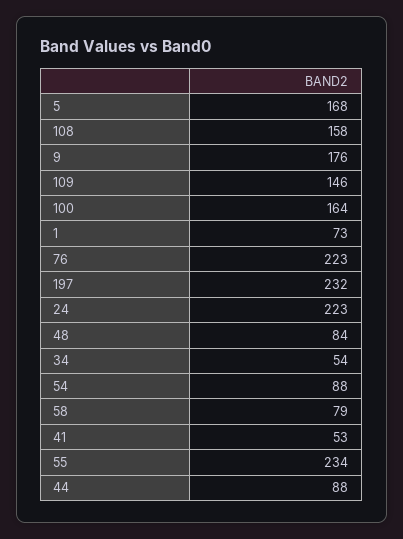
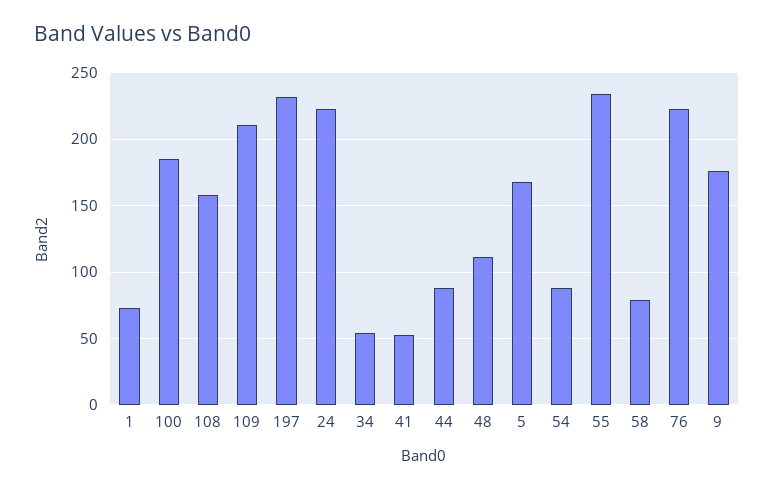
109: 146 -> 210
100: 164 -> 185
48: 84 -> 110

